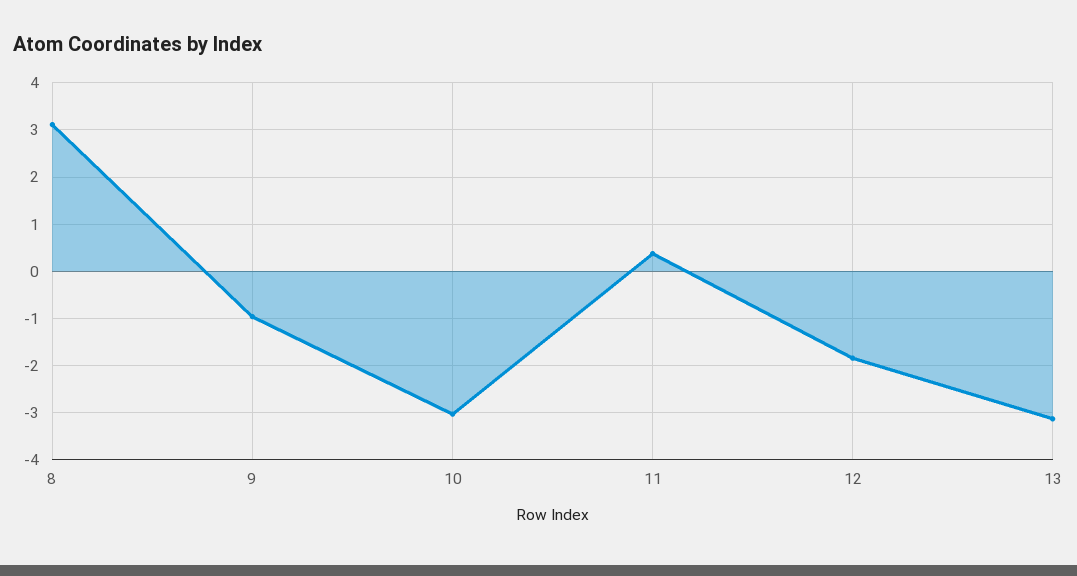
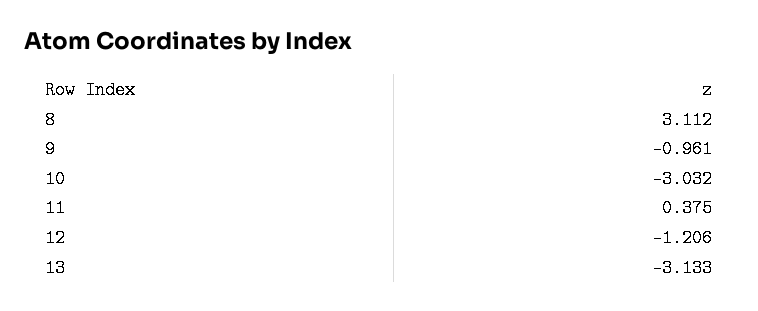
12: -1.8 -> -1.206

